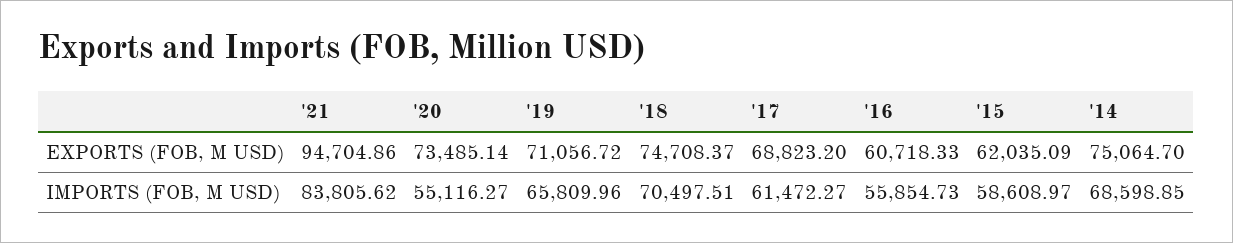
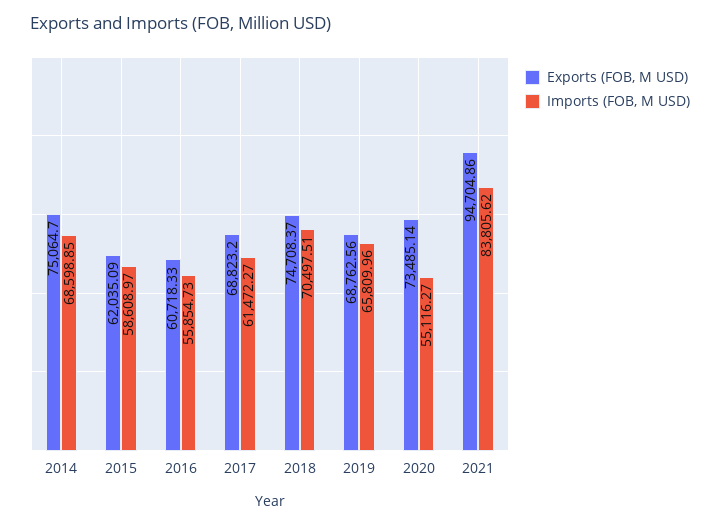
EXPORTS (FOB, M USD), '19: 71056.72 -> 68762.56

